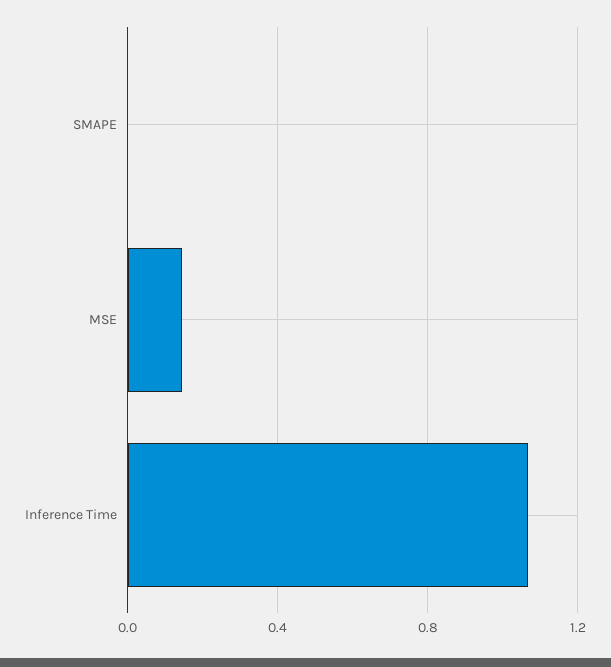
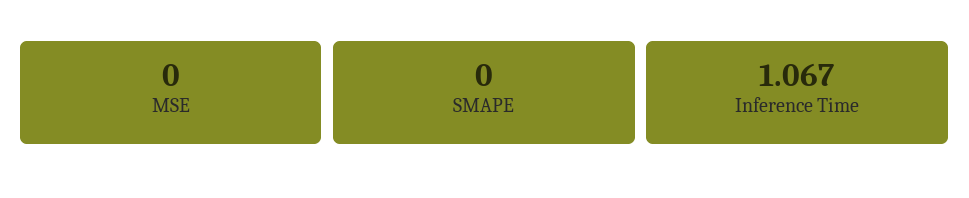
MSE: 0.15 -> 0

